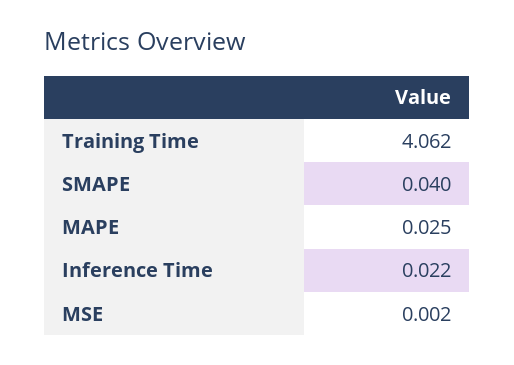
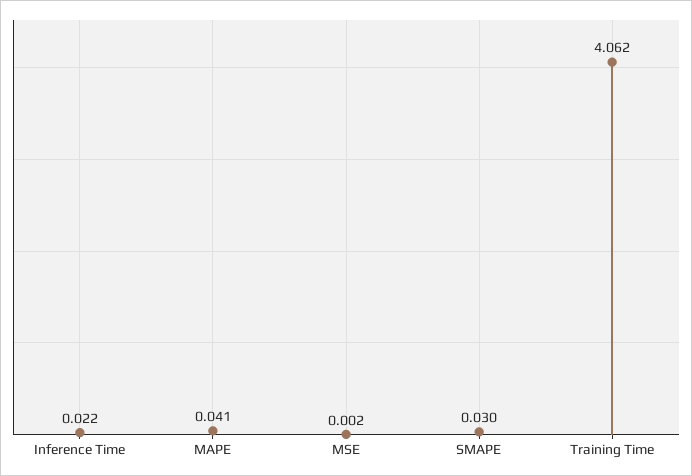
SMAPE: 0.04 -> 0.03
MAPE: 0.025 -> 0.041

